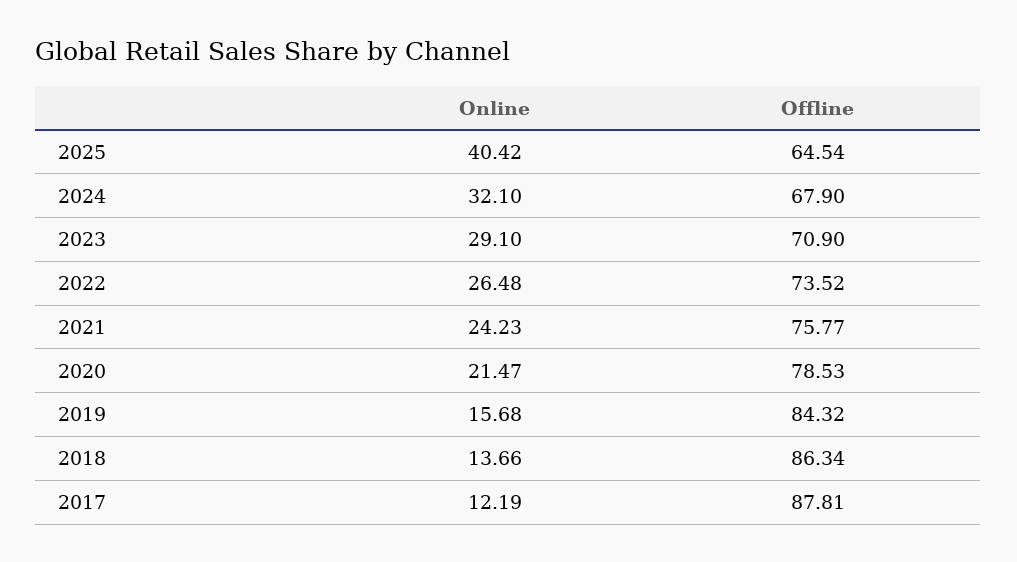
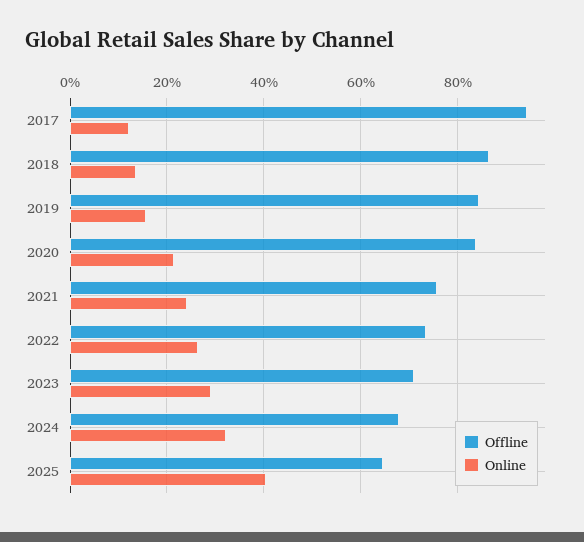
Offline, 2020: 78.53 -> 84
Offline, 2017: 87.81 -> 94

